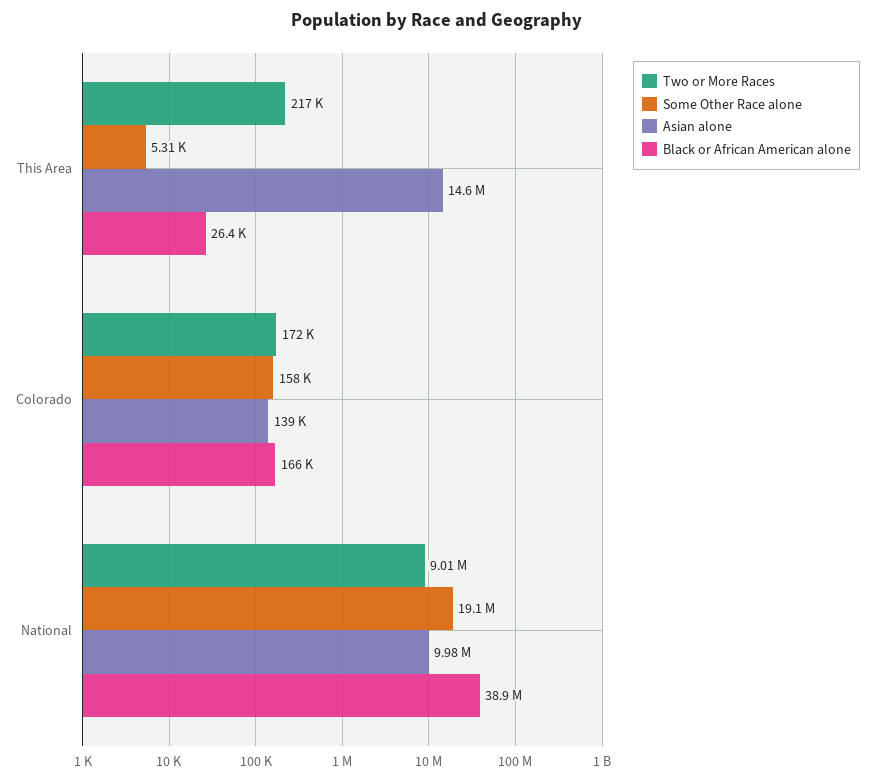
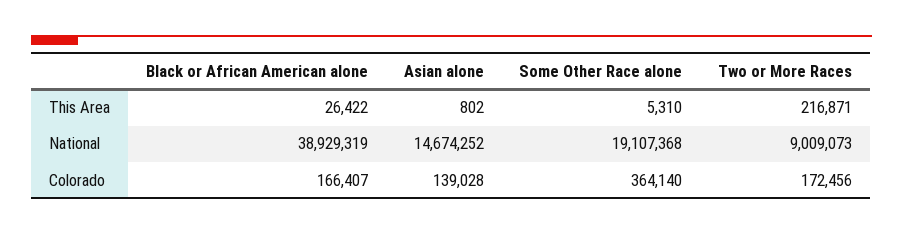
Asian alone, This Area: 14600000 -> 802
Some Other Race alone, Colorado: 158000 -> 364140
Asian alone, National: 9980000 -> 14674252

